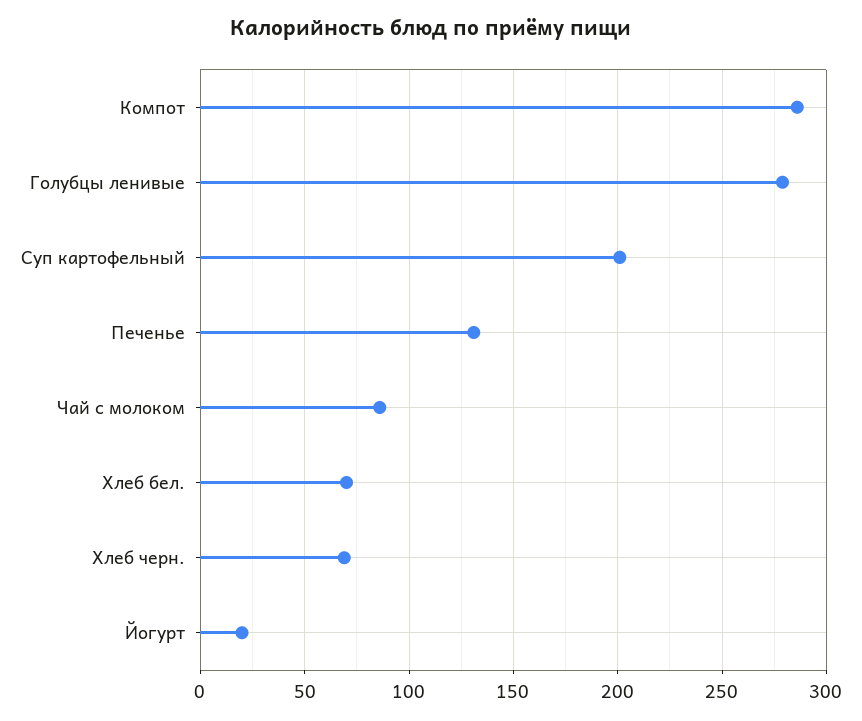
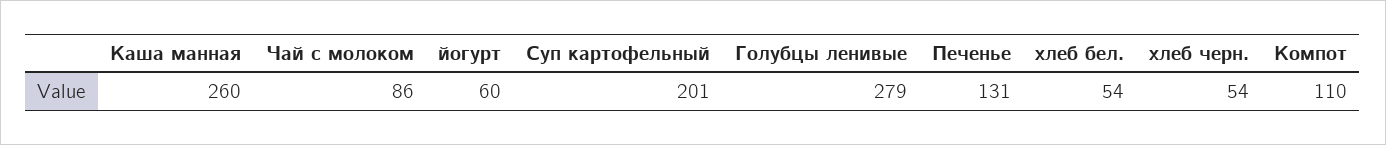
Компот: 285 -> 110
Хлеб бел.: 70 -> 54
Хлеб черн.: 70 -> 54
Йогурт: 20 -> 60
Каша манная: none -> 260

